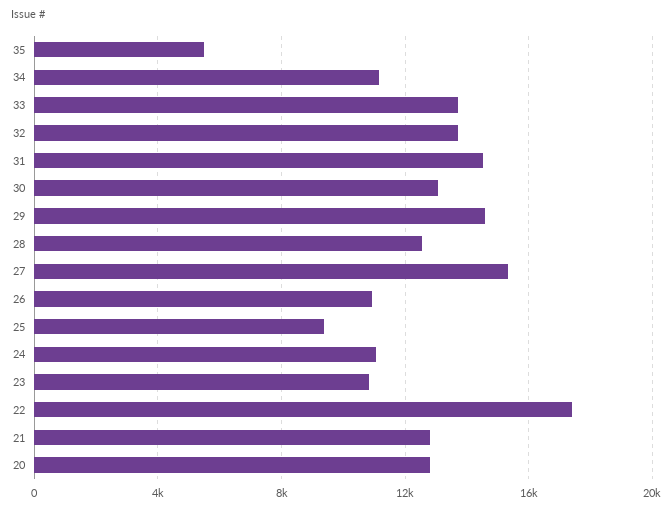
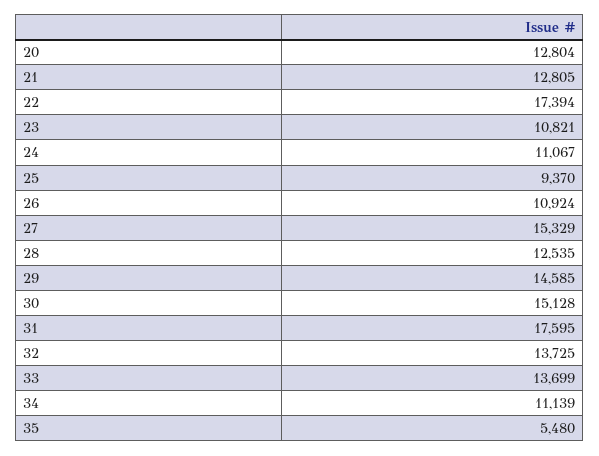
31: 14500 -> 17595
30: 13000 -> 15128

